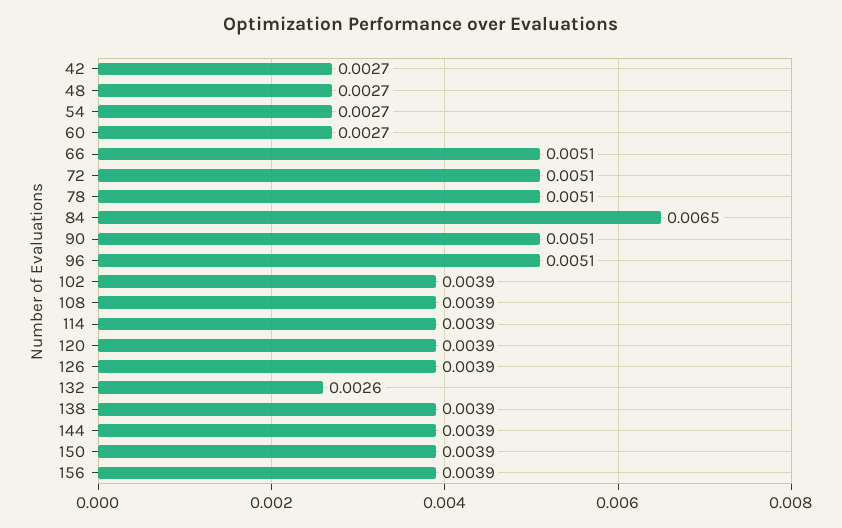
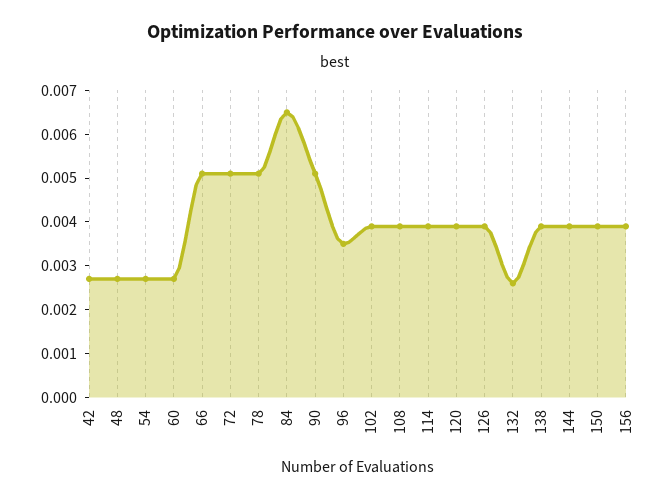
96: 0.0051 -> 0.0035

